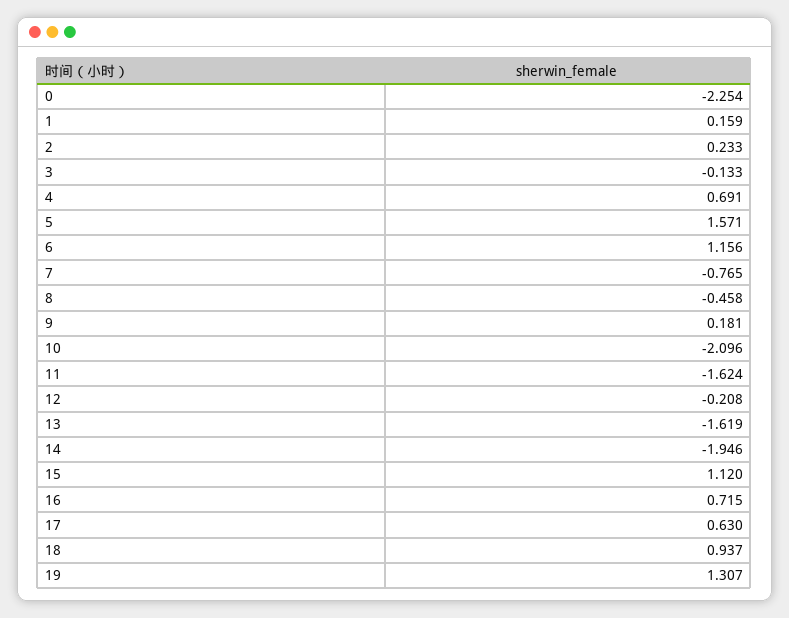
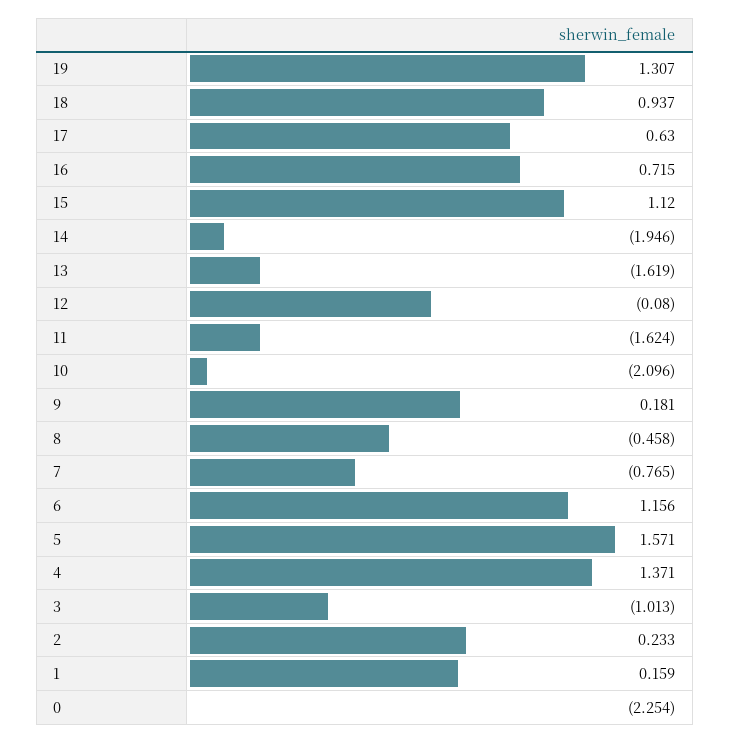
3: -0.133 -> -1.013
4: 0.691 -> 1.371
12: -0.208 -> -0.08

